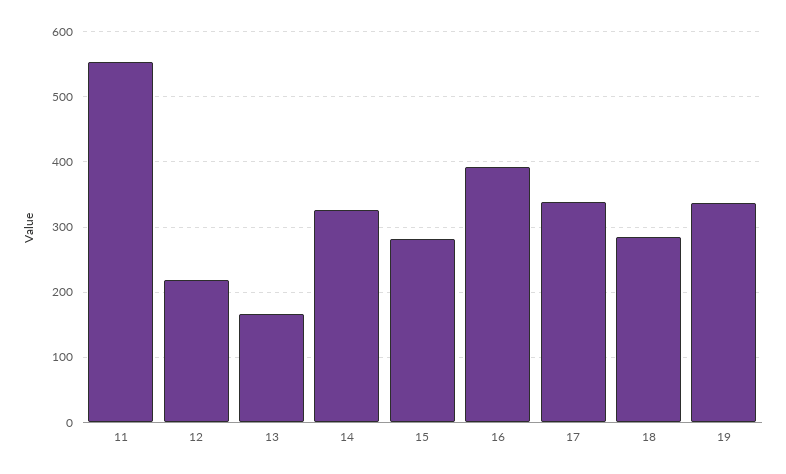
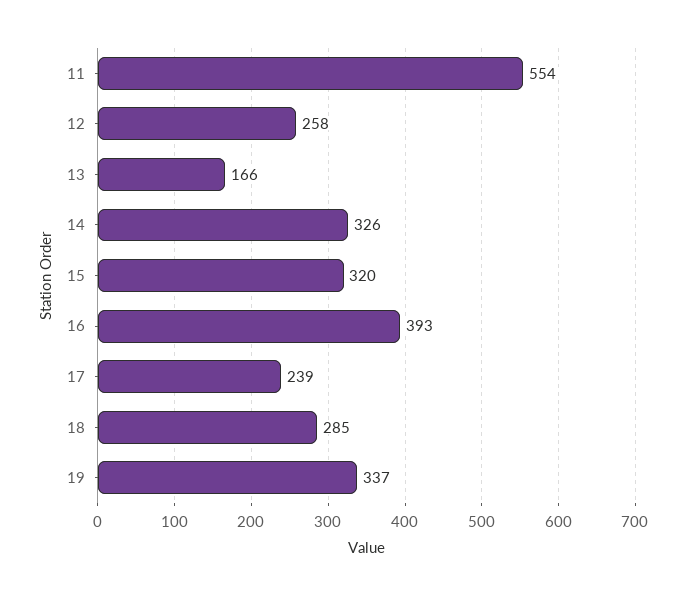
12: 220 -> 258
15: 280 -> 320
17: 340 -> 239

